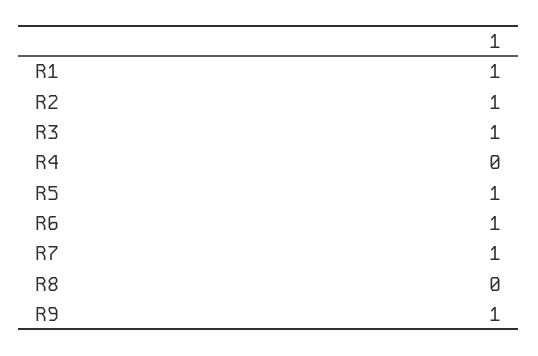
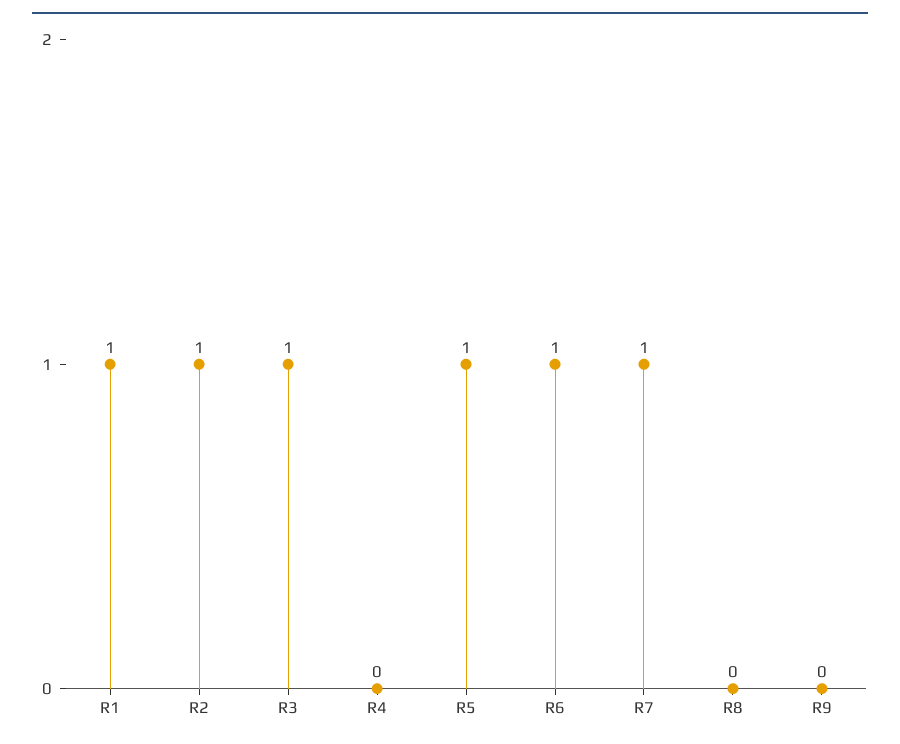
R9: 1 -> 0

